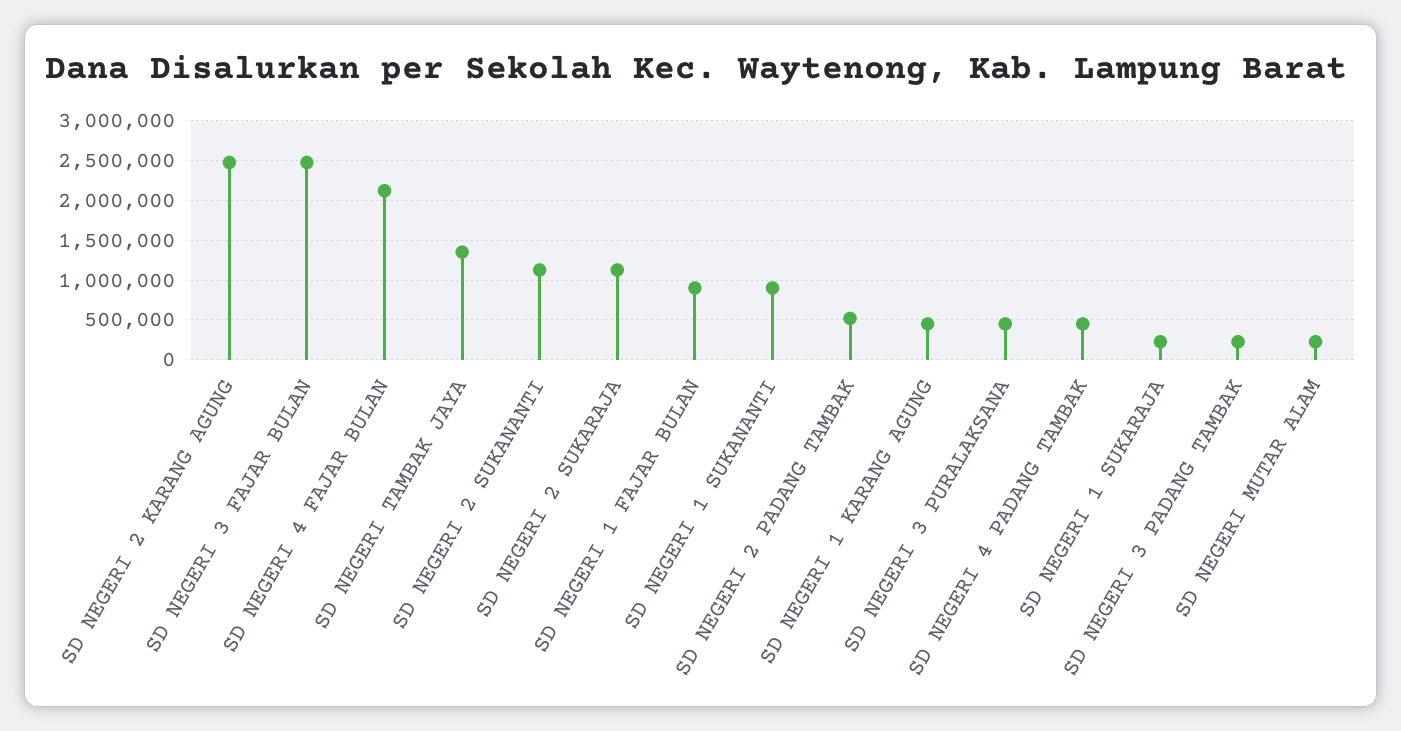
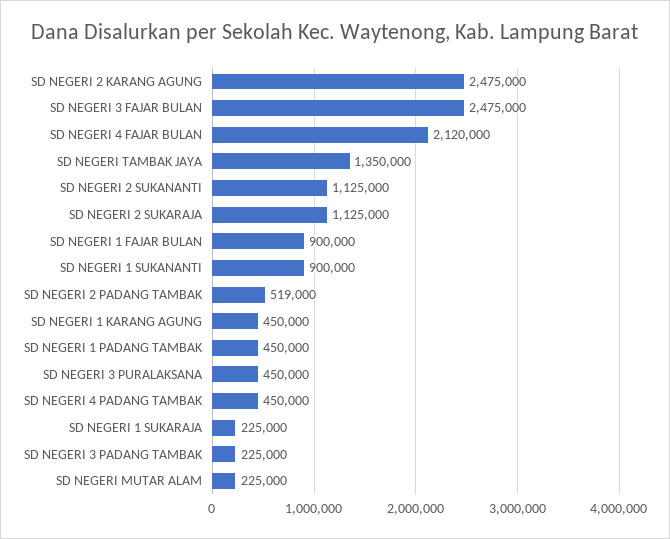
SD NEGERI 1 PADANG TAMBAK: none -> 450000

